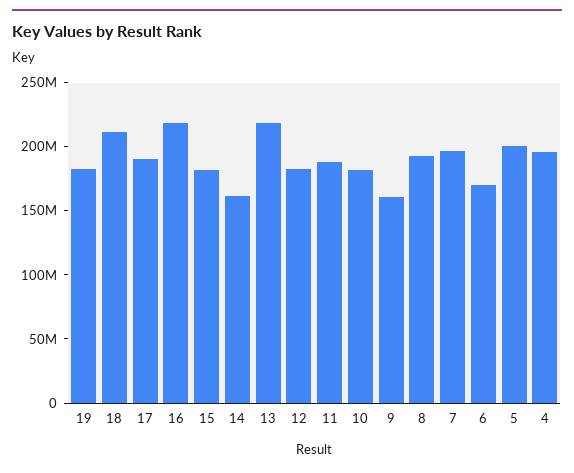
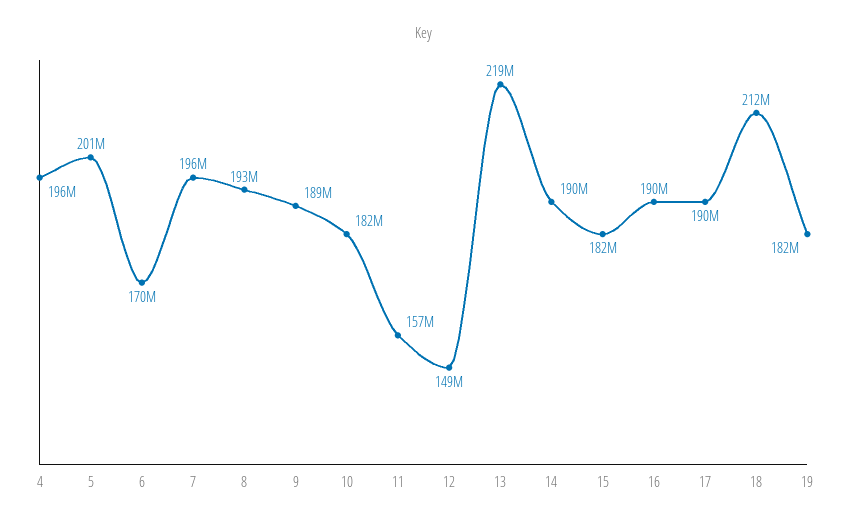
16: 220000000 -> 190000000
14: 160000000 -> 190000000
12: 180000000 -> 149000000
11: 190000000 -> 157000000
9: 160000000 -> 189000000

